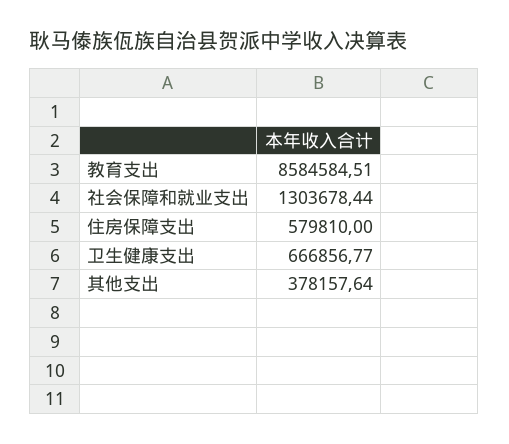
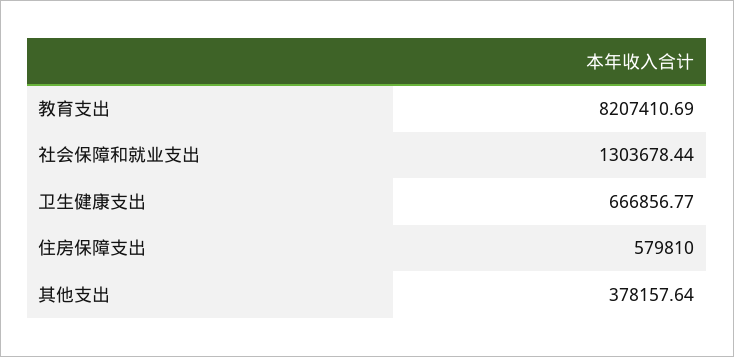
教育支出: 8584584.51 -> 8207410.69

